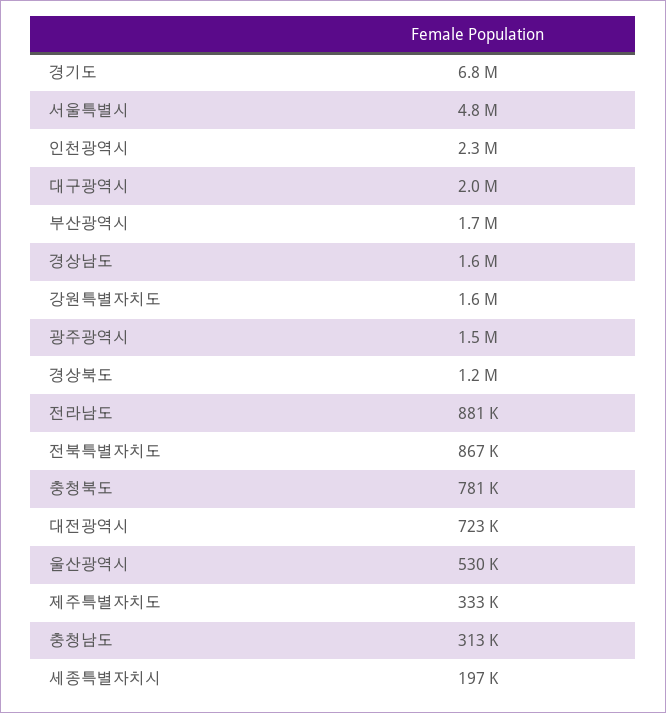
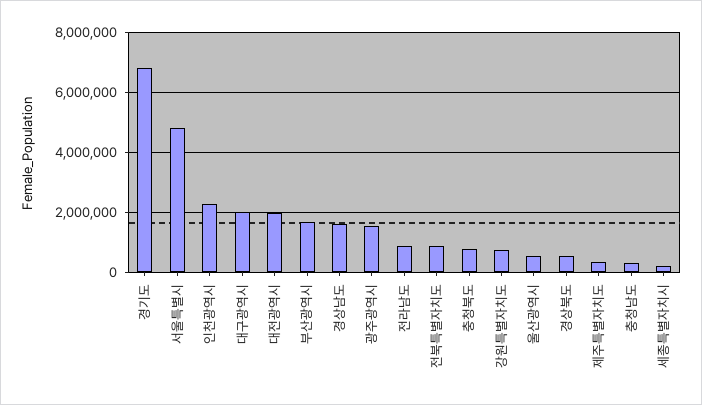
강원특별자치도: 1600000 -> 750000
경상북도: 1200000 -> 500000
대전광역시: 723000 -> 2000000

